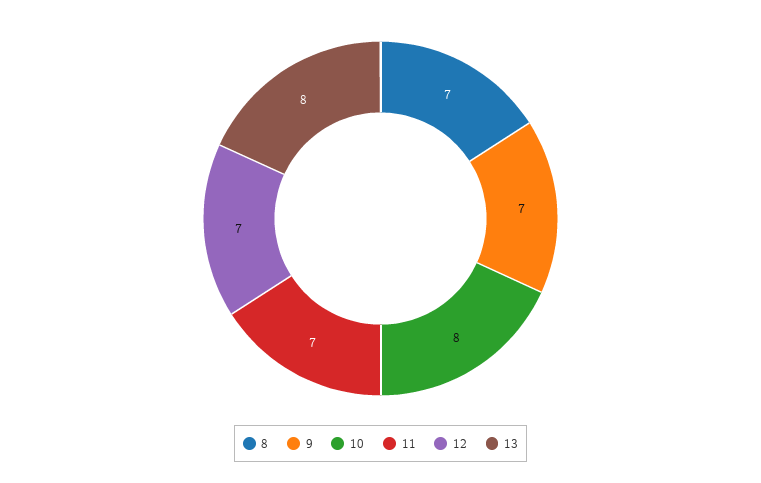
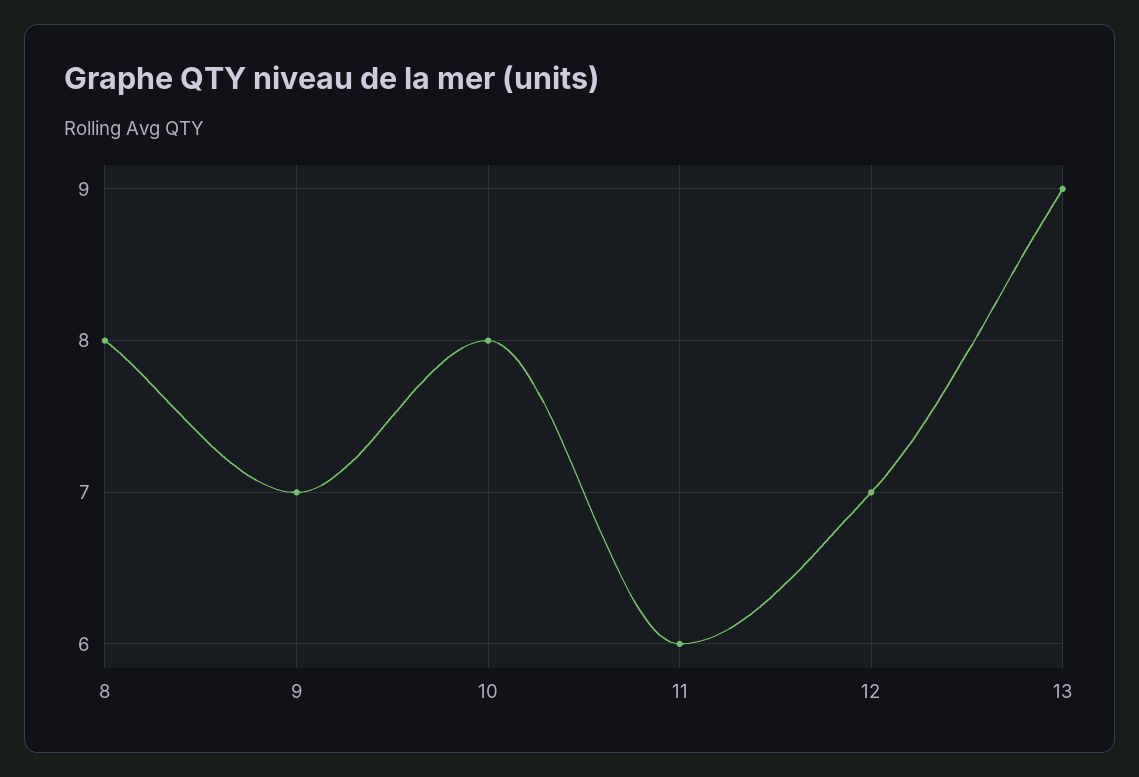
8: 7 -> 8
11: 7 -> 6
13: 8 -> 9

